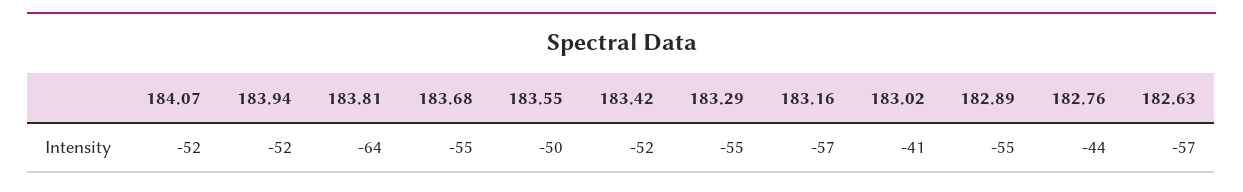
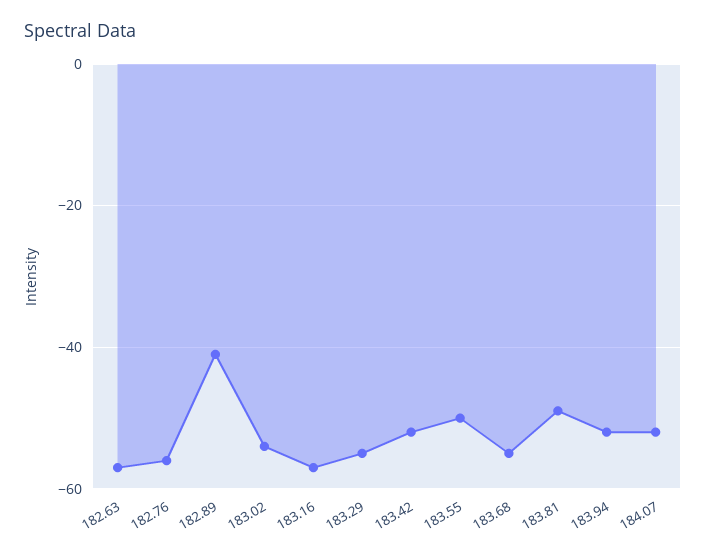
183.81: -64 -> -50
183.02: -41 -> -55
182.89: -55 -> -40
182.76: -44 -> -55

